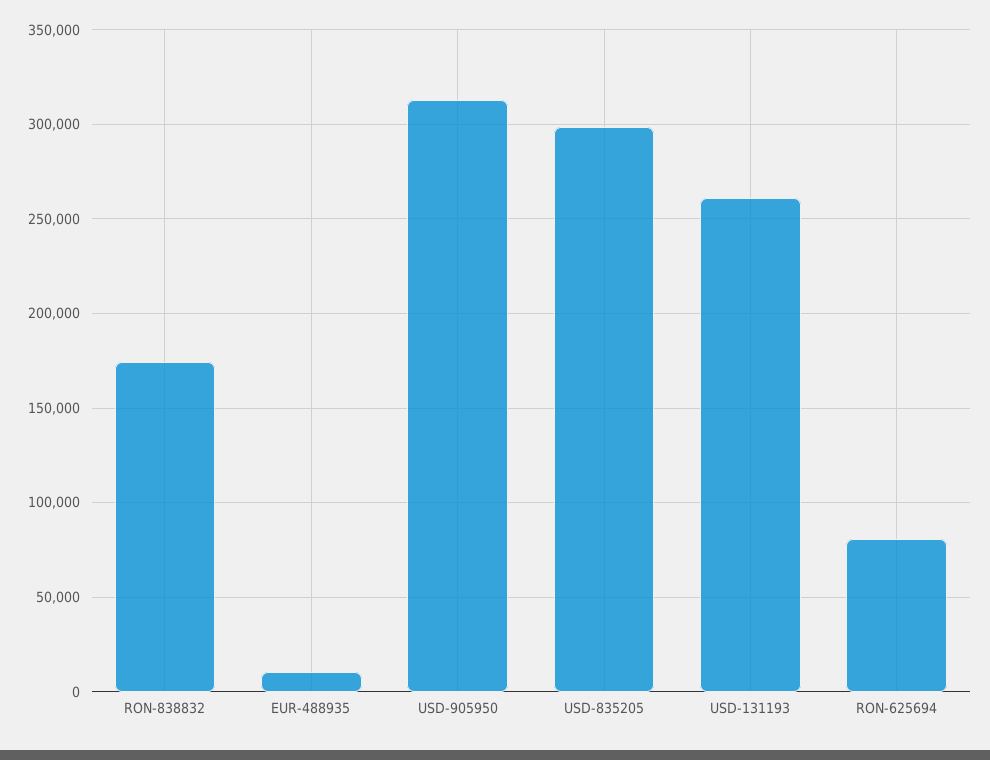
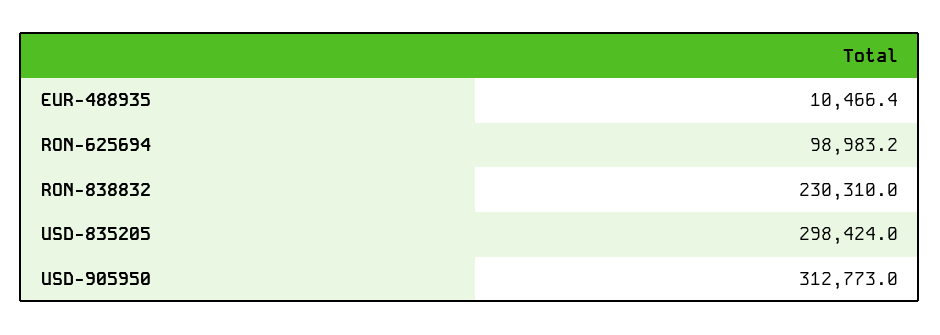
RON-838832: 175000 -> 230310
USD-131193: 260000 -> none
RON-625694: 80000 -> 98983.2

